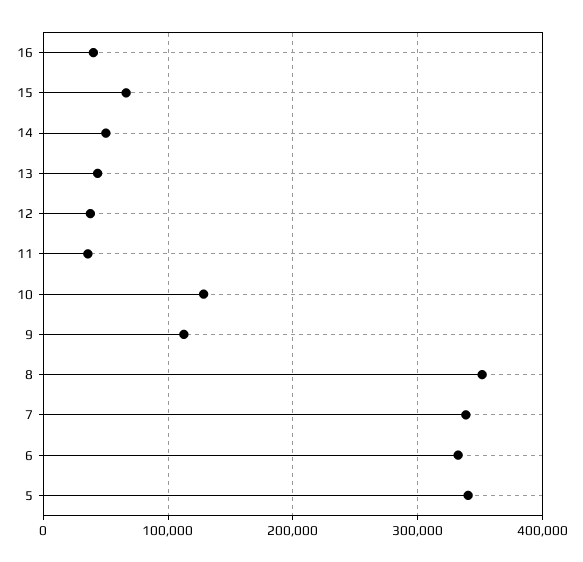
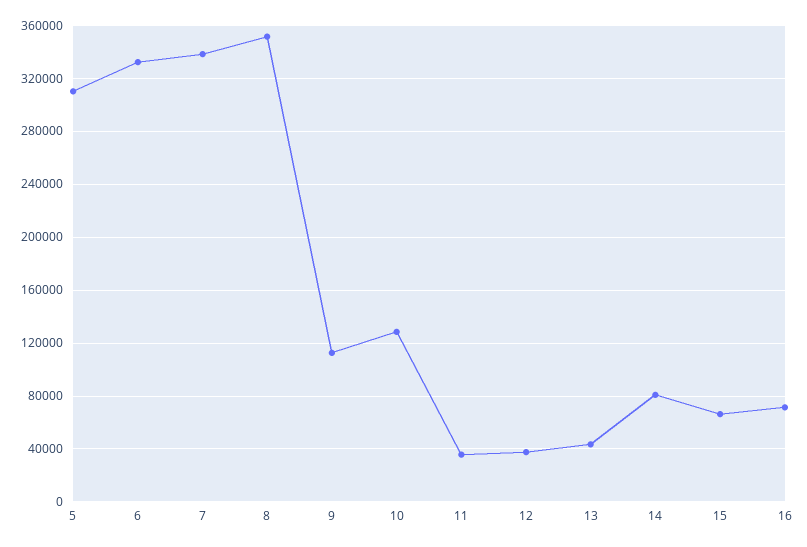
16: 40000 -> 70000
14: 50000 -> 80000
5: 340000 -> 310000

